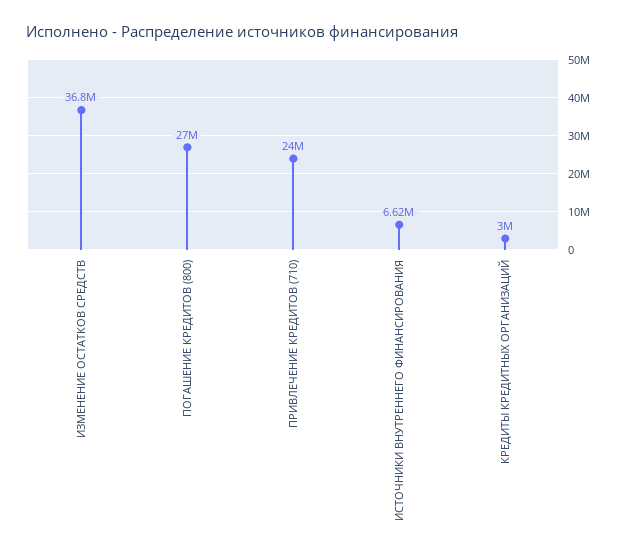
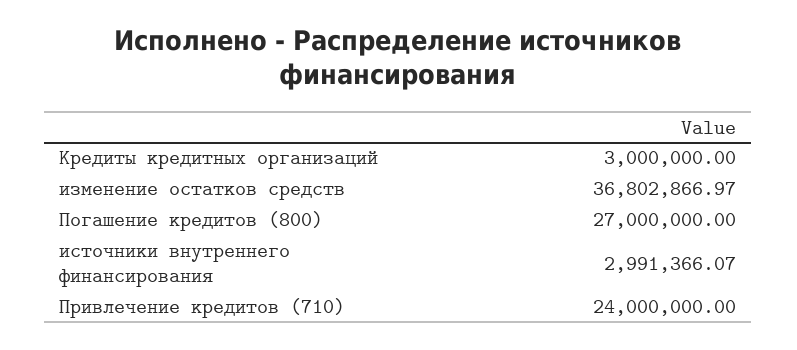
ИСТОЧНИКИ ВНУТРЕННЕГО ФИНАНСИРОВАНИЯ: 6620000 -> 2991366.07

